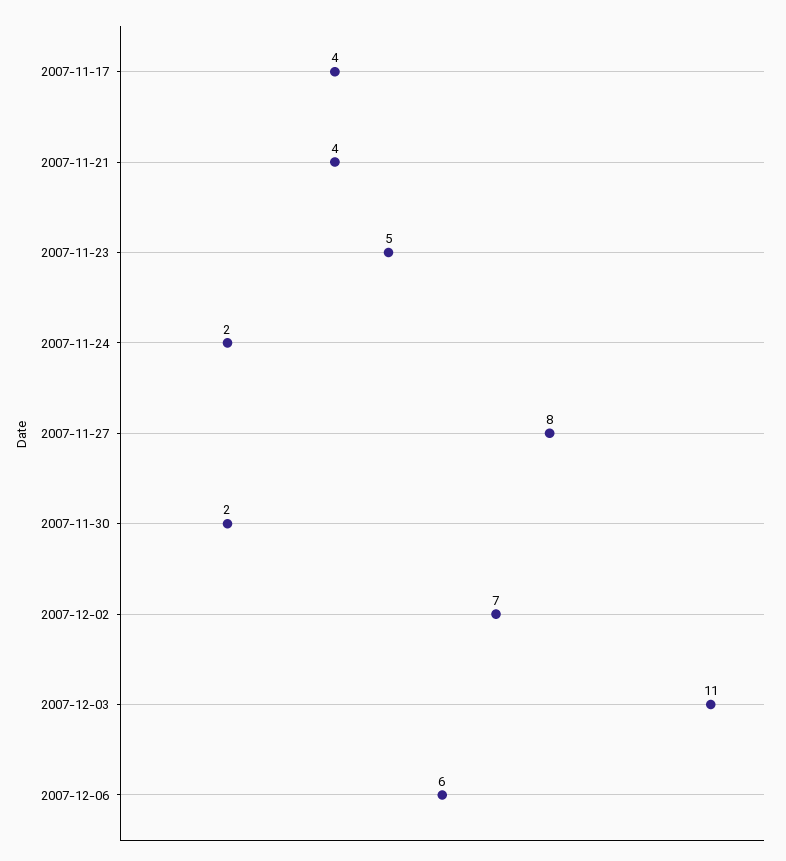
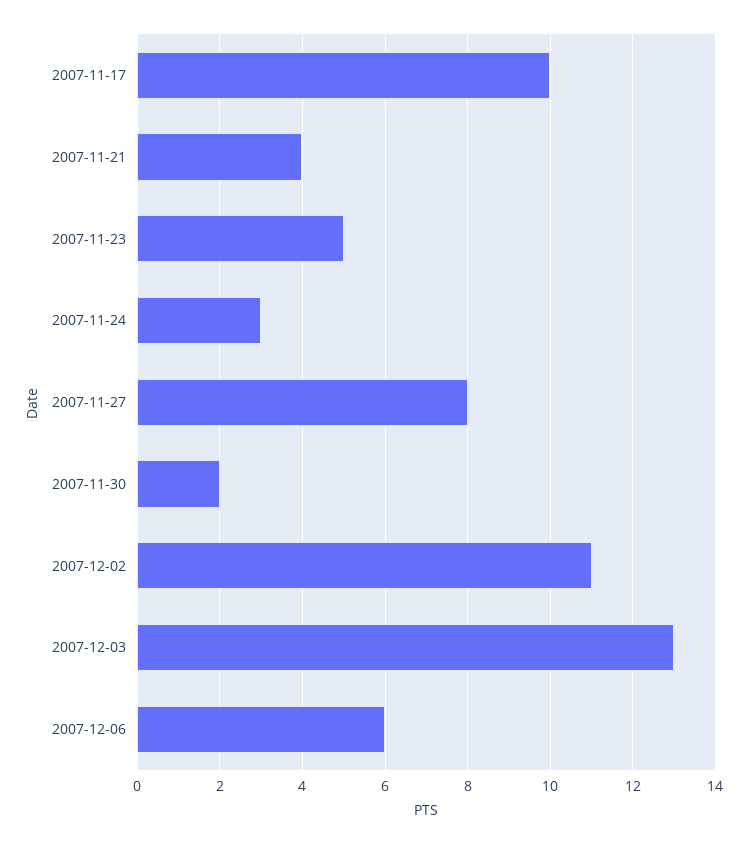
2007-11-17: 4 -> 10
2007-11-24: 2 -> 3
2007-12-02: 7 -> 11
2007-12-03: 11 -> 13

